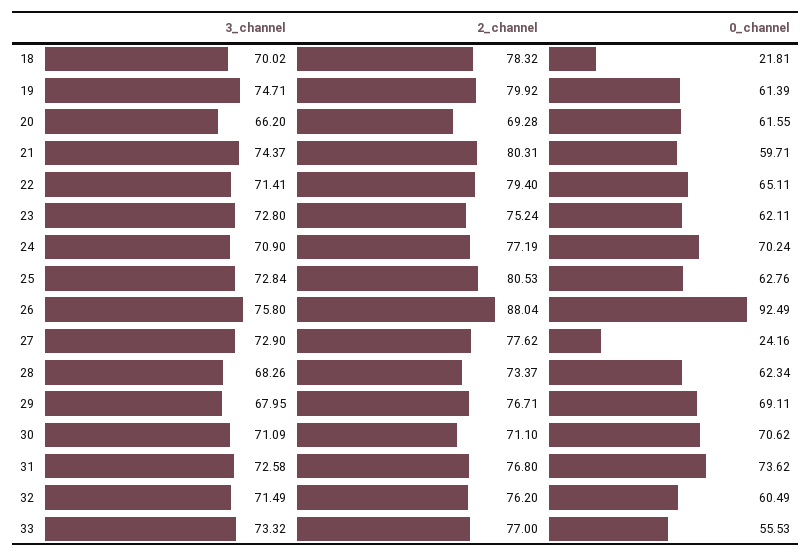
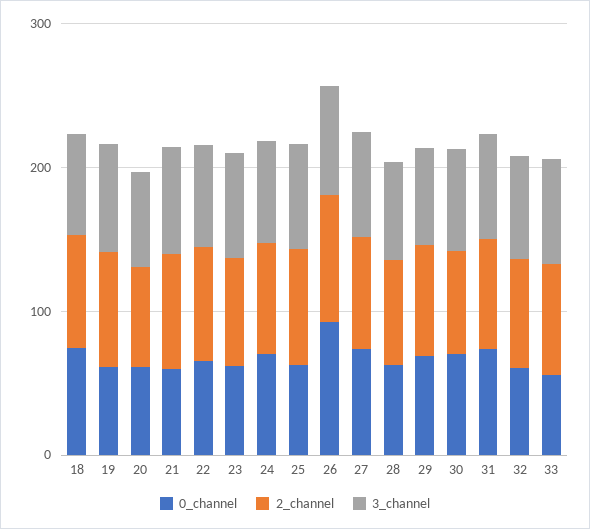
0_channel, 18: 21.81 -> 80
0_channel, 27: 24.16 -> 80

